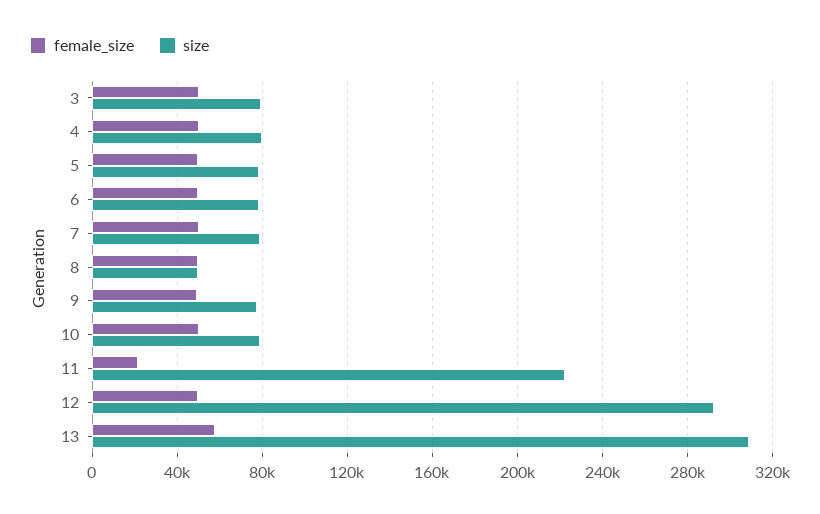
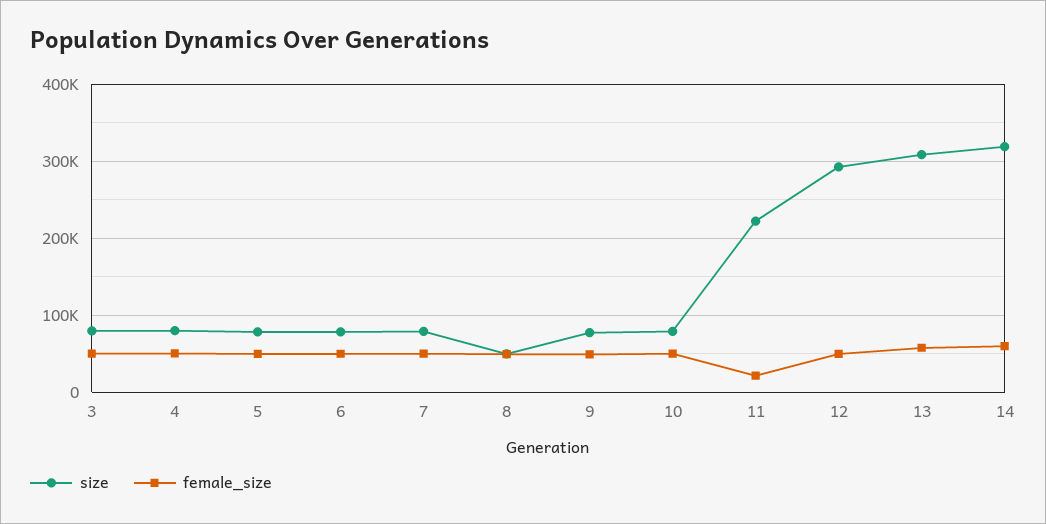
size, 14: none -> 320000
female_size, 14: none -> 60000

